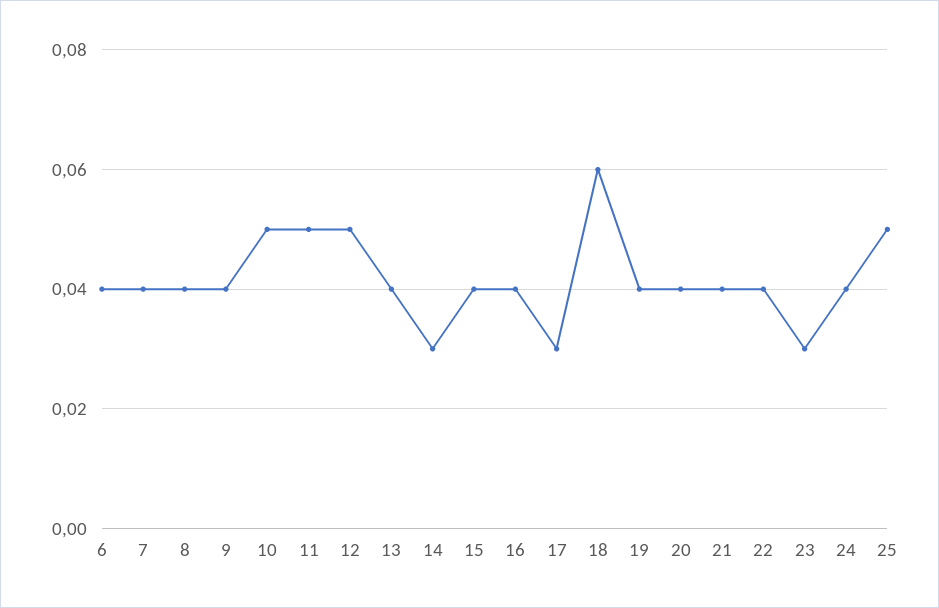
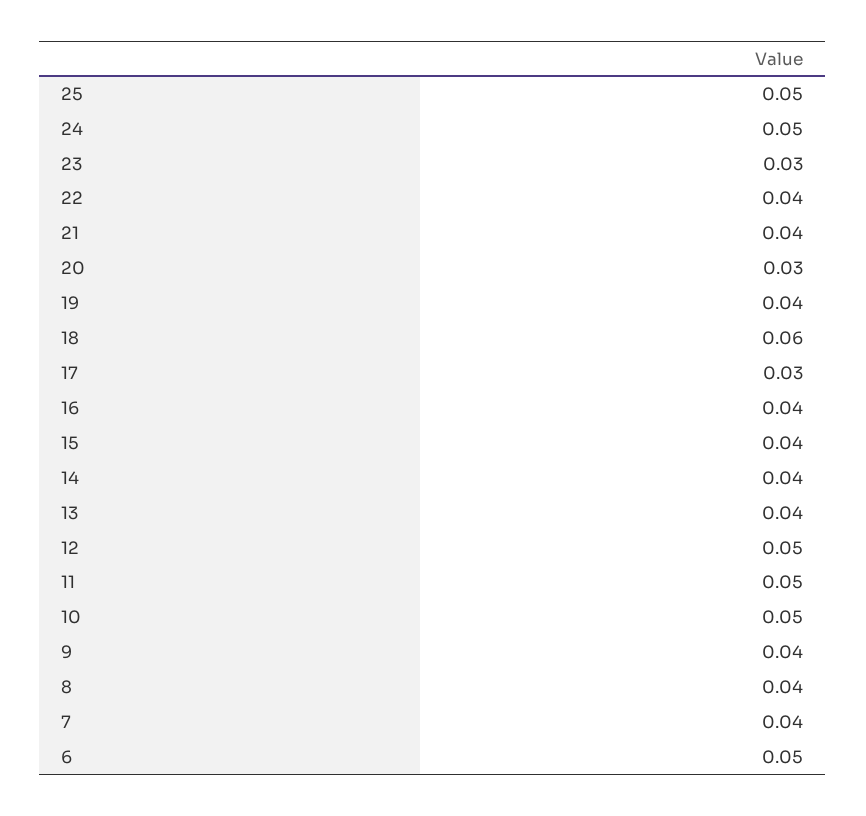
6: 0.04 -> 0.05
14: 0.03 -> 0.04
20: 0.04 -> 0.03
24: 0.04 -> 0.05

